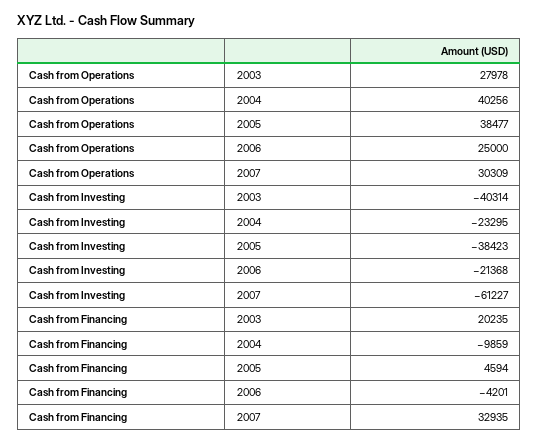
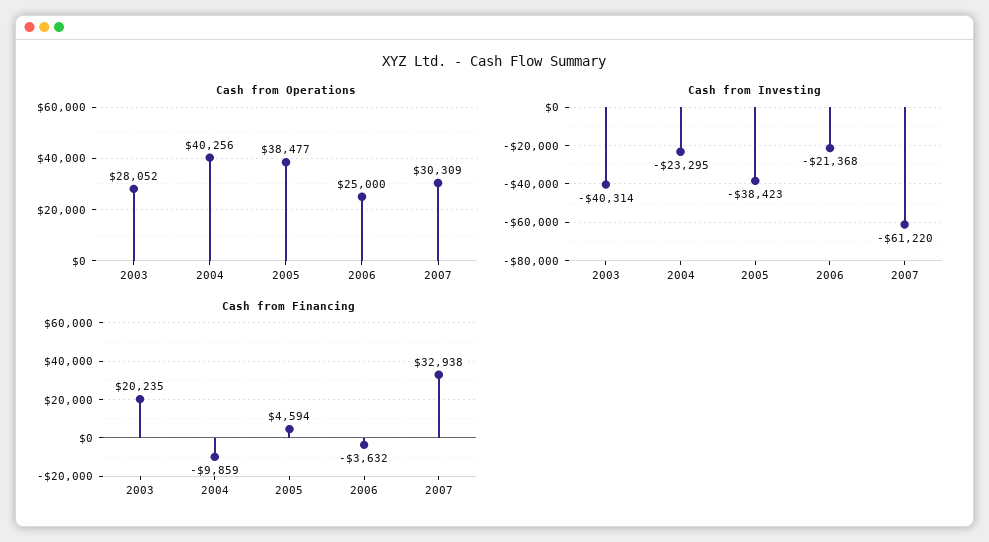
Cash from Operations, 2003: 27978 -> 28052
Cash from Investing, 2007: -61227 -> -61220
Cash from Financing, 2006: -4201 -> -3632
Cash from Financing, 2007: 32935 -> 32938

